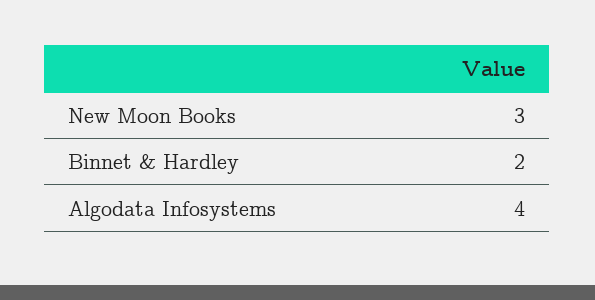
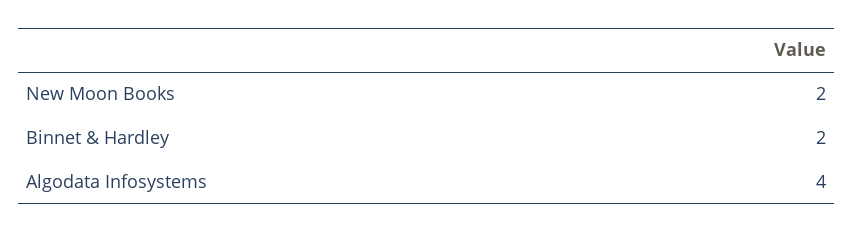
New Moon Books: 3 -> 2

